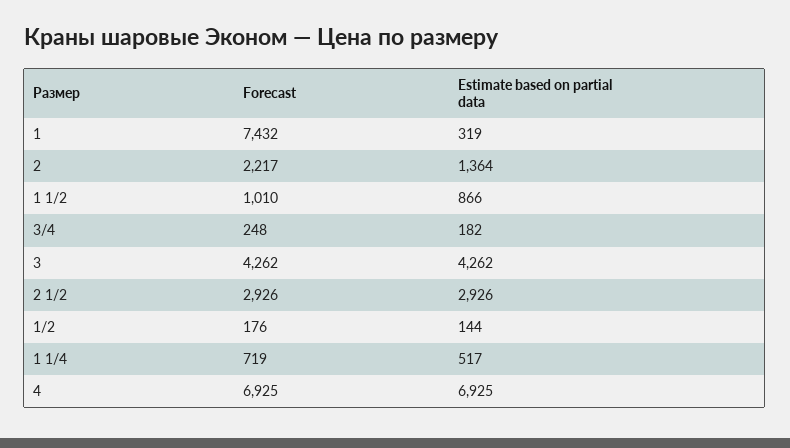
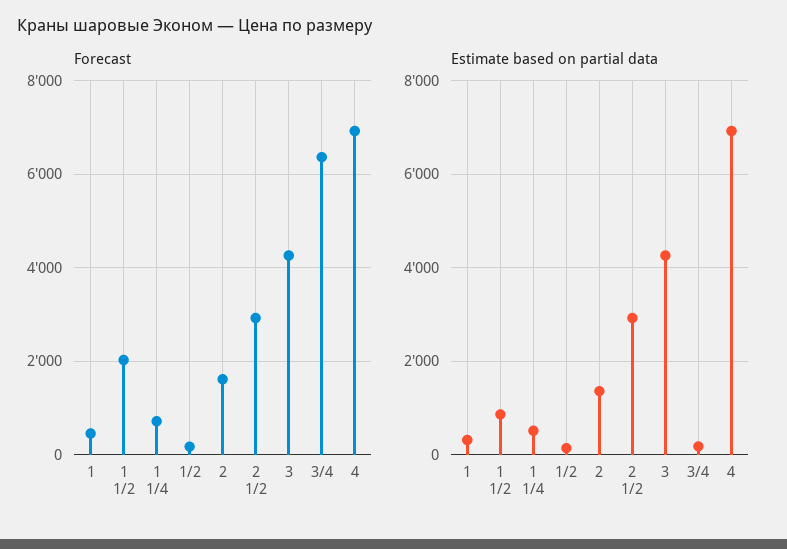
Forecast, 1: 7432 -> 400
Forecast, 2: 2217 -> 1600
Forecast, 1 1/2: 1010 -> 2000
Forecast, 3/4: 248 -> 6400

